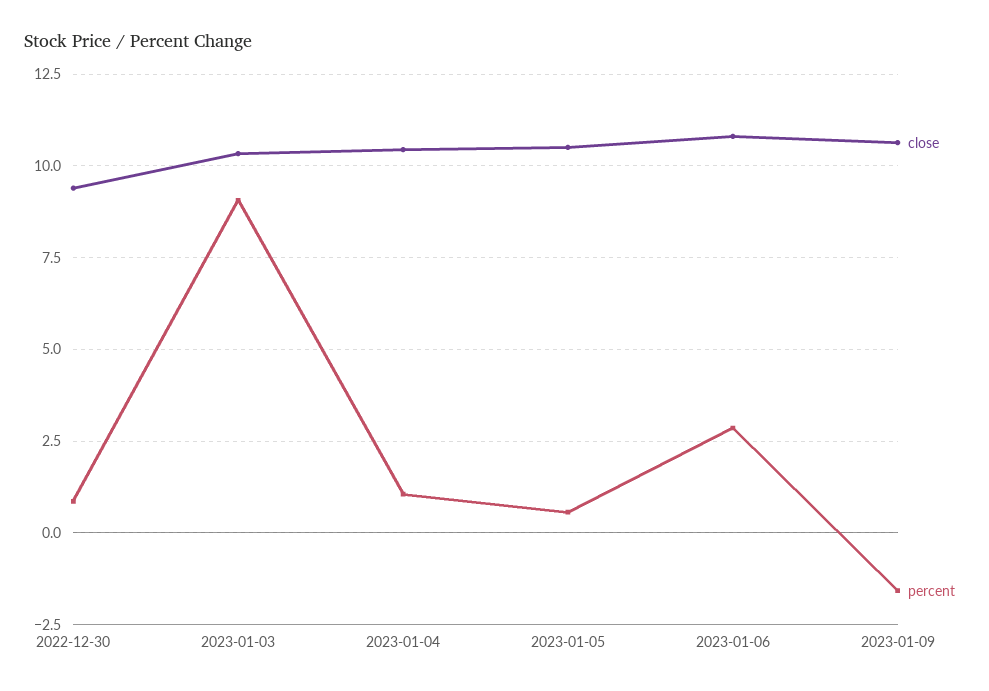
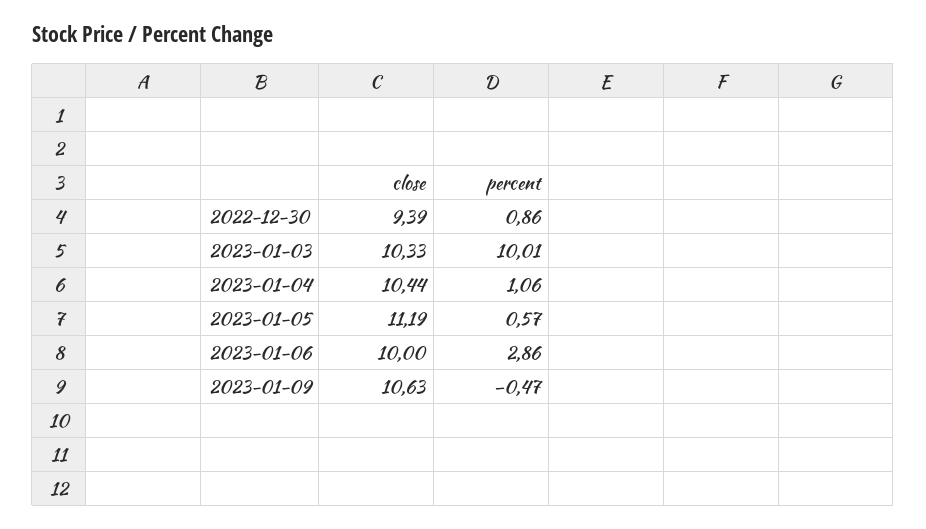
percent, 2023-01-03: 9 -> 10.01
close, 2023-01-05: 10.5 -> 11.19
close, 2023-01-06: 10.75 -> 10
percent, 2023-01-09: -1.5 -> -0.47

